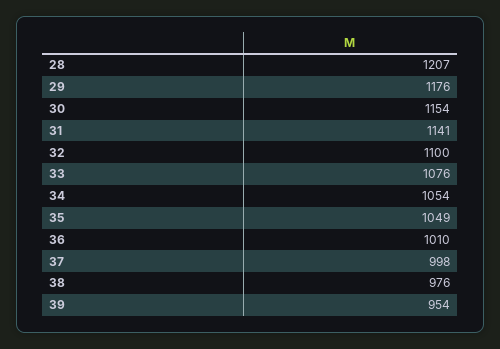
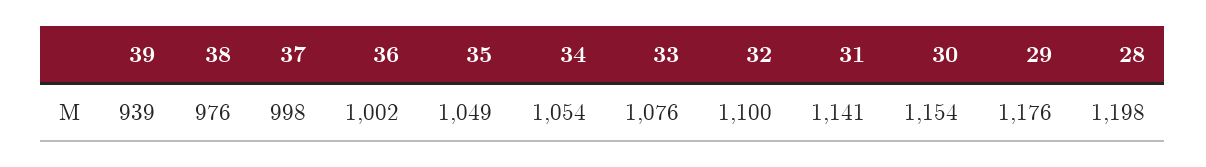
28: 1207 -> 1198
36: 1010 -> 1002
39: 954 -> 939

